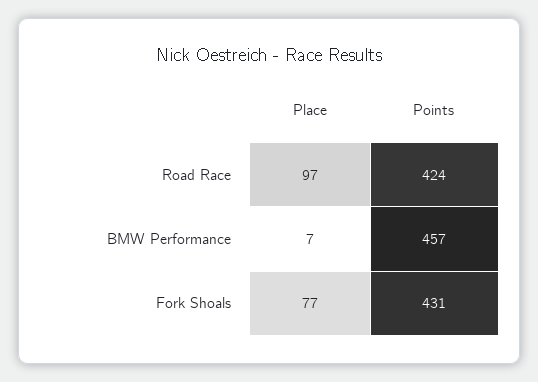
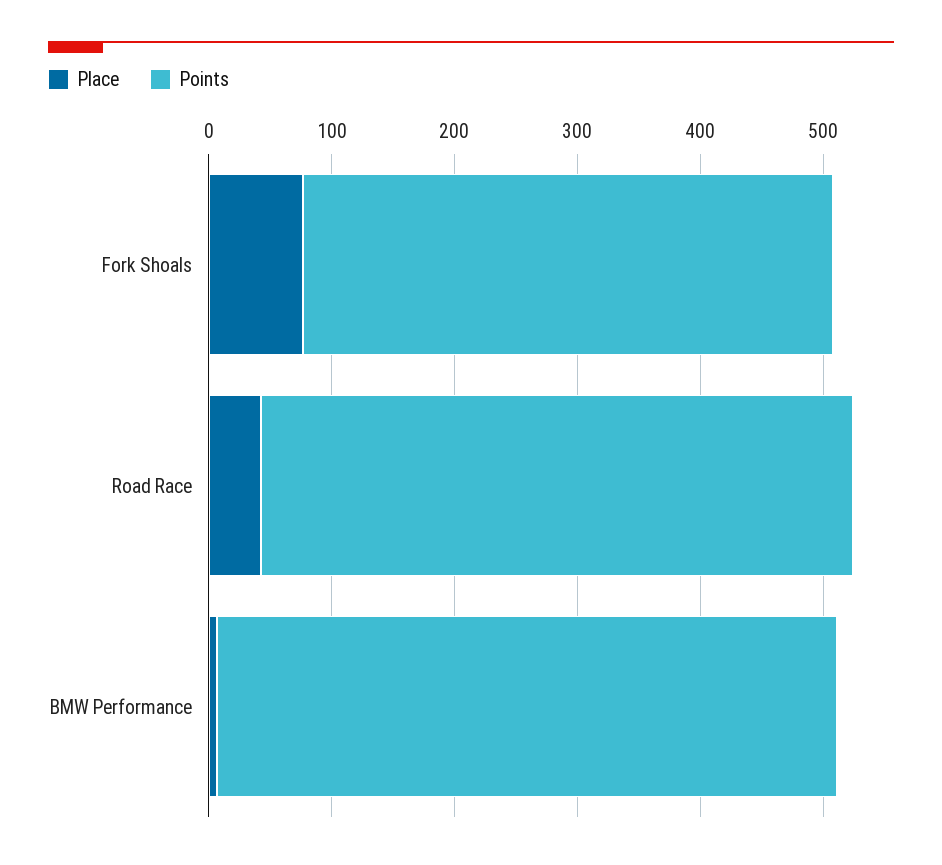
Place, Road Race: 97 -> 40
Points, Road Race: 424 -> 480
Points, BMW Performance: 457 -> 500

